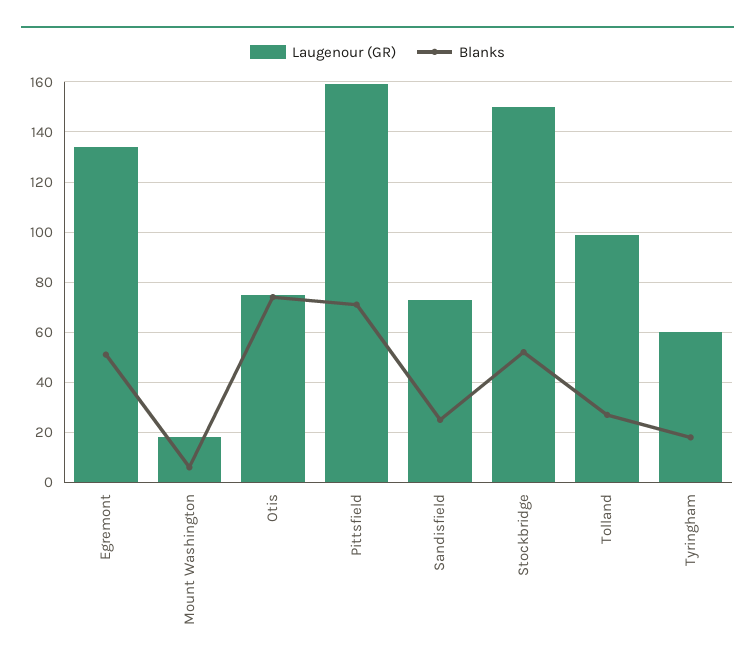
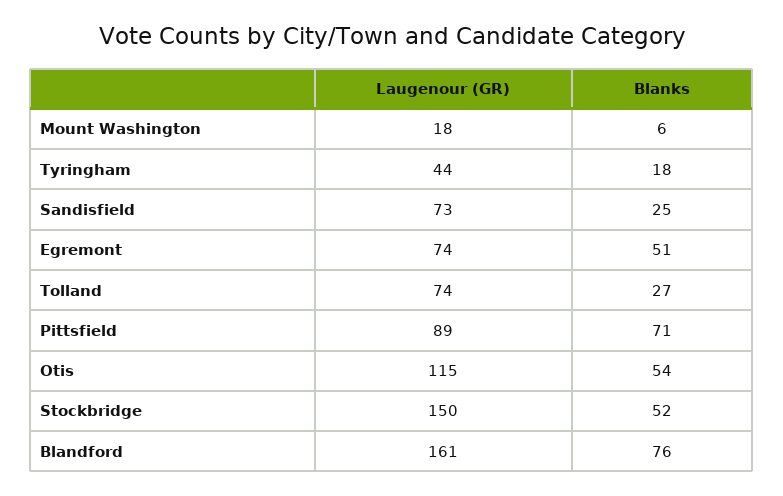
Laugenour (GR), Egremont: 135 -> 74
Laugenour (GR), Otis: 75 -> 115
Blanks, Otis: 75 -> 54
Laugenour (GR), Pittsfield: 160 -> 89
Laugenour (GR), Tolland: 100 -> 74
Laugenour (GR), Tyringham: 60 -> 44
Laugenour (GR), Blandford: none -> 161
Blanks, Blandford: none -> 76

